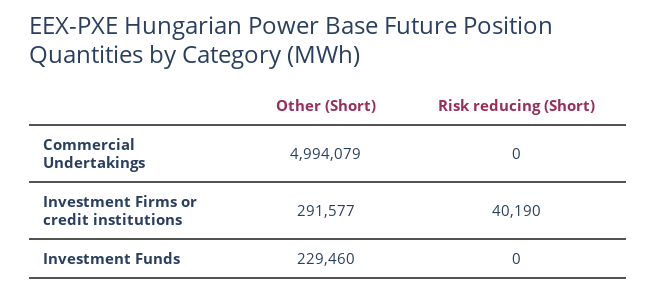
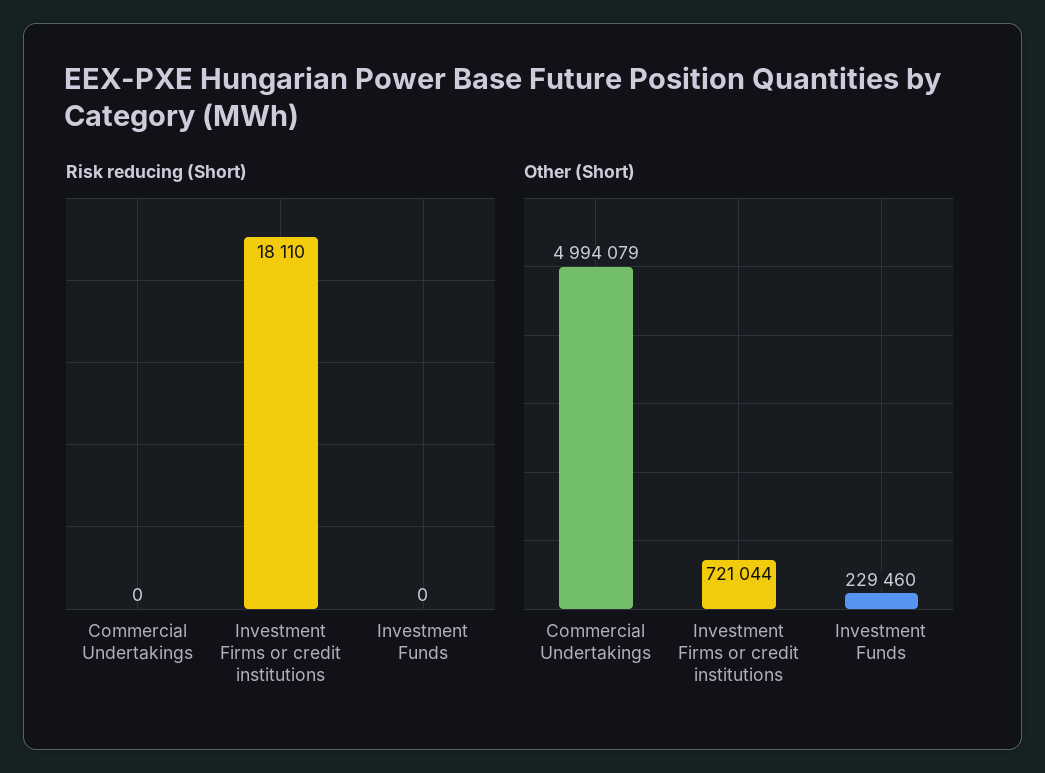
Other (Short), Investment Firms or credit institutions: 291577 -> 721044
Risk reducing (Short), Investment Firms or credit institutions: 40190 -> 18110

